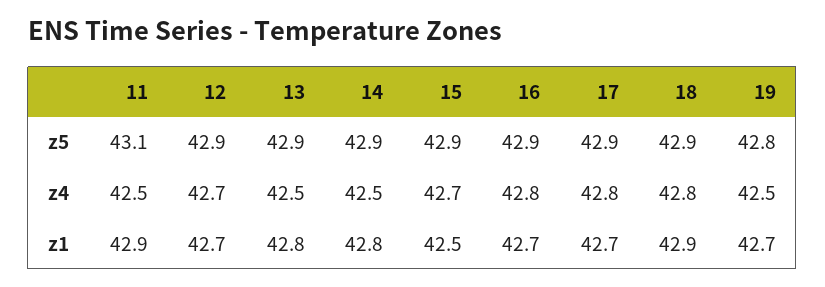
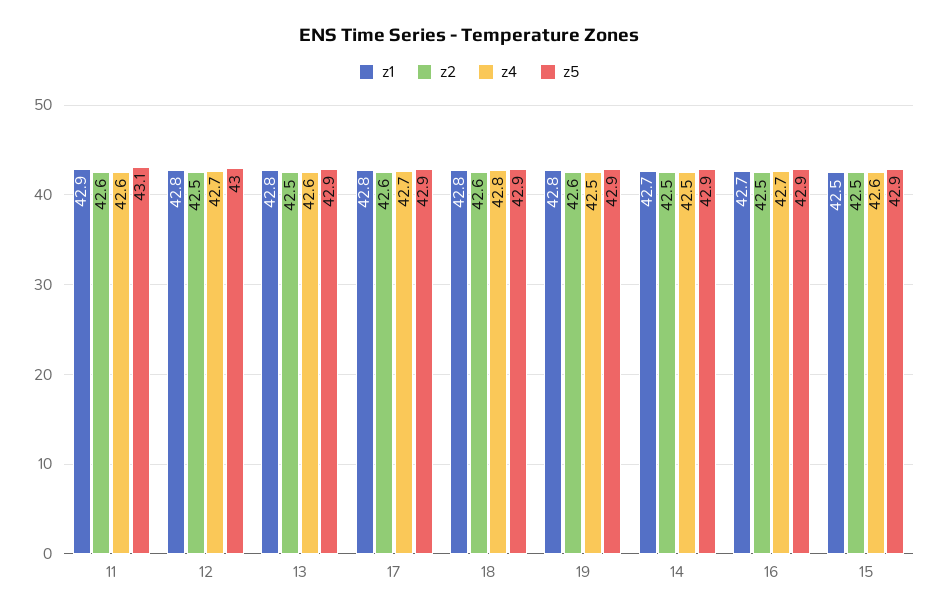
z5, 12: 42.9 -> 43
z5, 19: 42.8 -> 42.9
z4, 11: 42.5 -> 42.6
z4, 13: 42.5 -> 42.6
z4, 15: 42.7 -> 42.6
z4, 16: 42.8 -> 42.7
z4, 17: 42.8 -> 42.7
z1, 12: 42.7 -> 42.8
z1, 14: 42.8 -> 42.7
z1, 17: 42.7 -> 42.8
z1, 18: 42.9 -> 42.8
z1, 19: 42.7 -> 42.8
z2, 11: none -> 42.6
z2, 12: none -> 42.5
z2, 13: none -> 42.5
z2, 17: none -> 42.6
z2, 18: none -> 42.6
z2, 19: none -> 42.6
z2, 14: none -> 42.5
z2, 16: none -> 42.5
z2, 15: none -> 42.5

